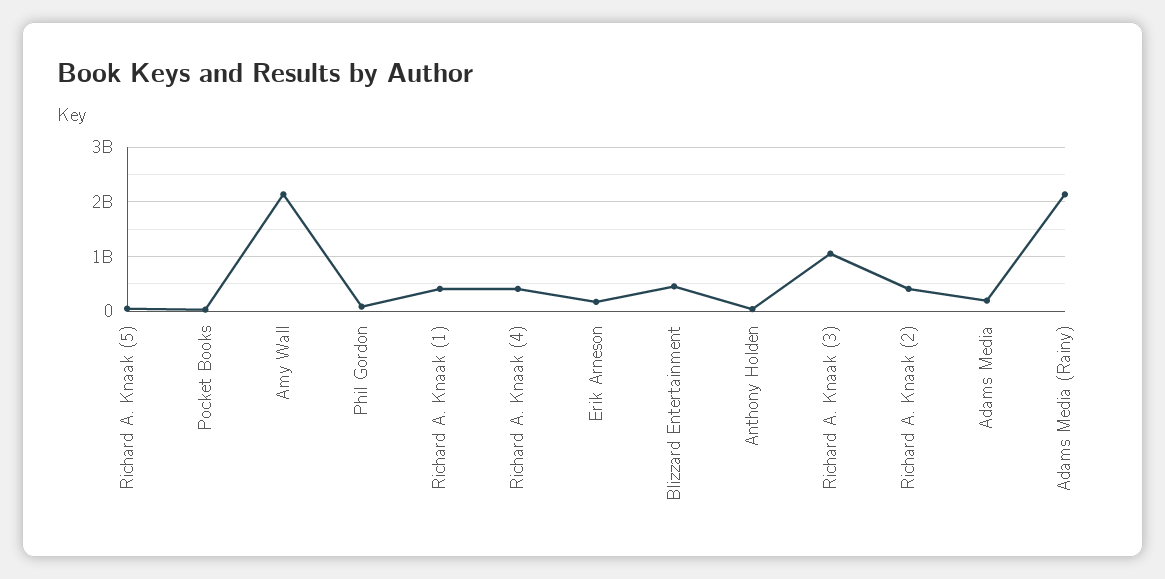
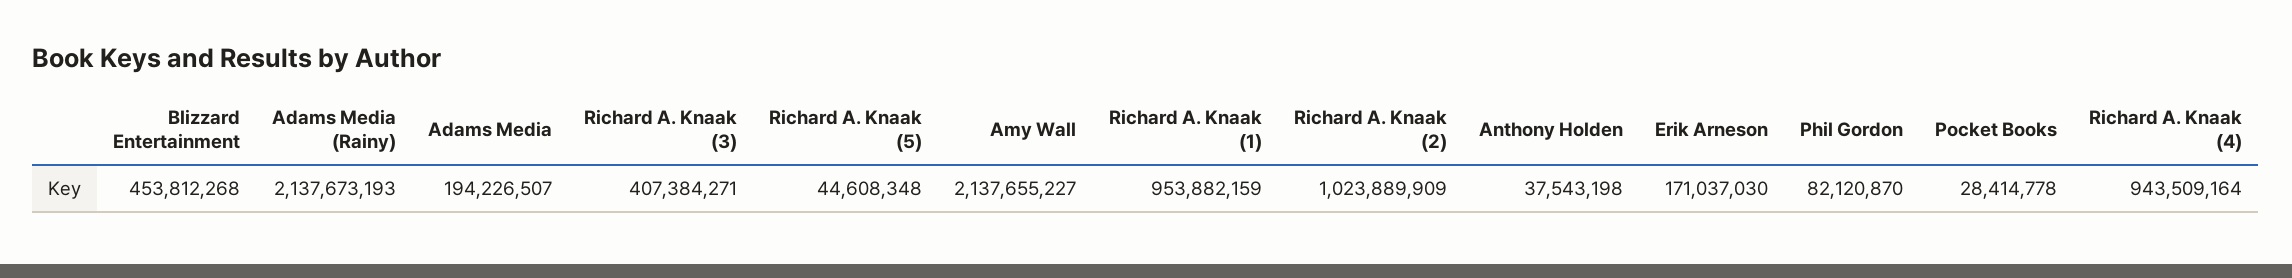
Richard A. Knaak (1): 400000000 -> 953882159
Richard A. Knaak (4): 400000000 -> 943509164
Richard A. Knaak (3): 1000000000 -> 407384271
Richard A. Knaak (2): 400000000 -> 1023889909

